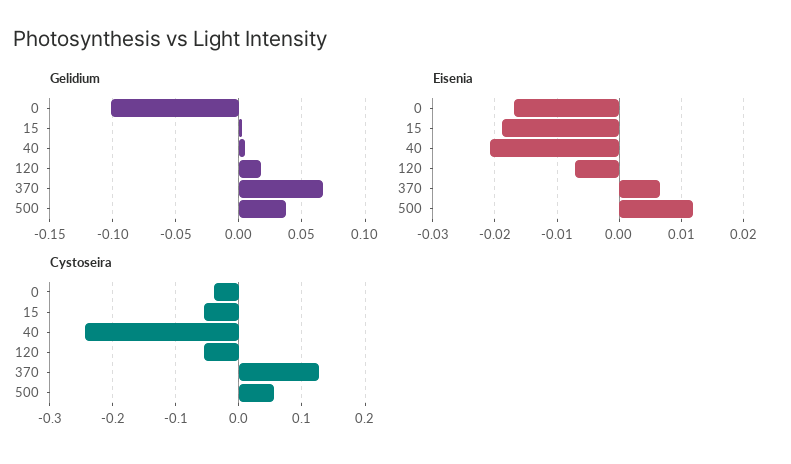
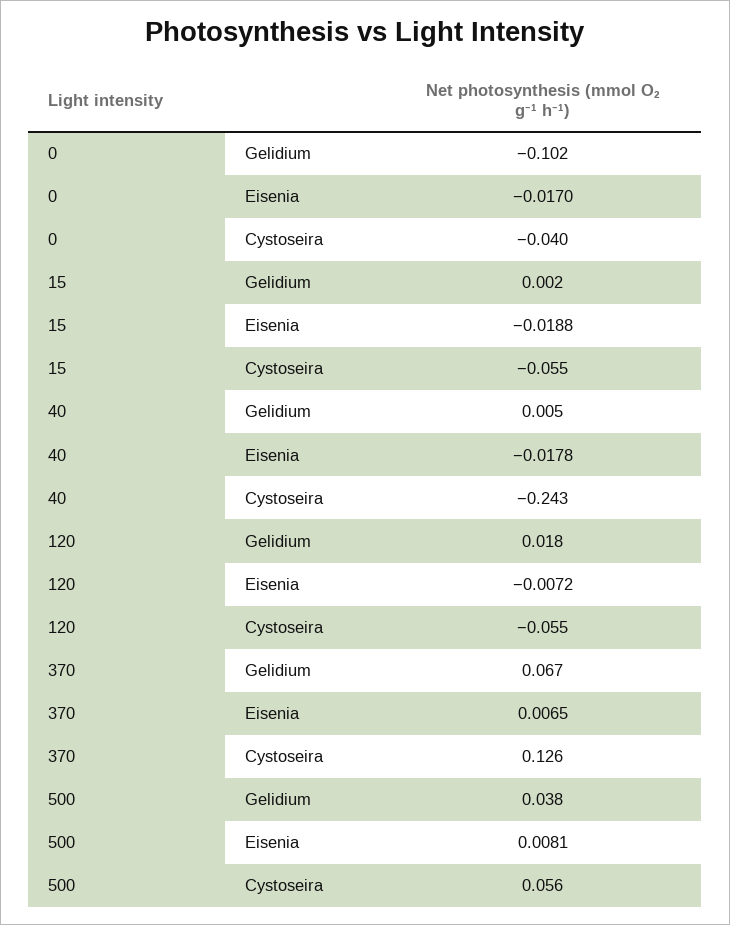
Eisenia, 40: -0.021 -> -0.0178
Eisenia, 500: 0.012 -> 0.0081

